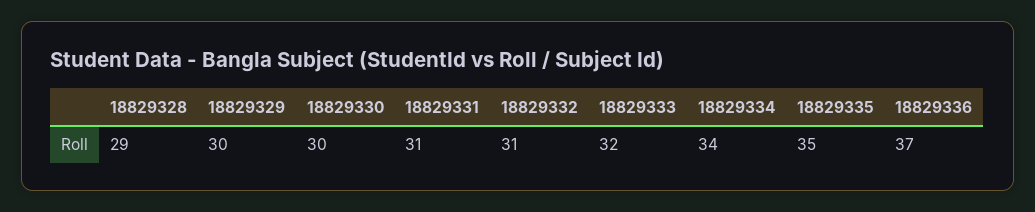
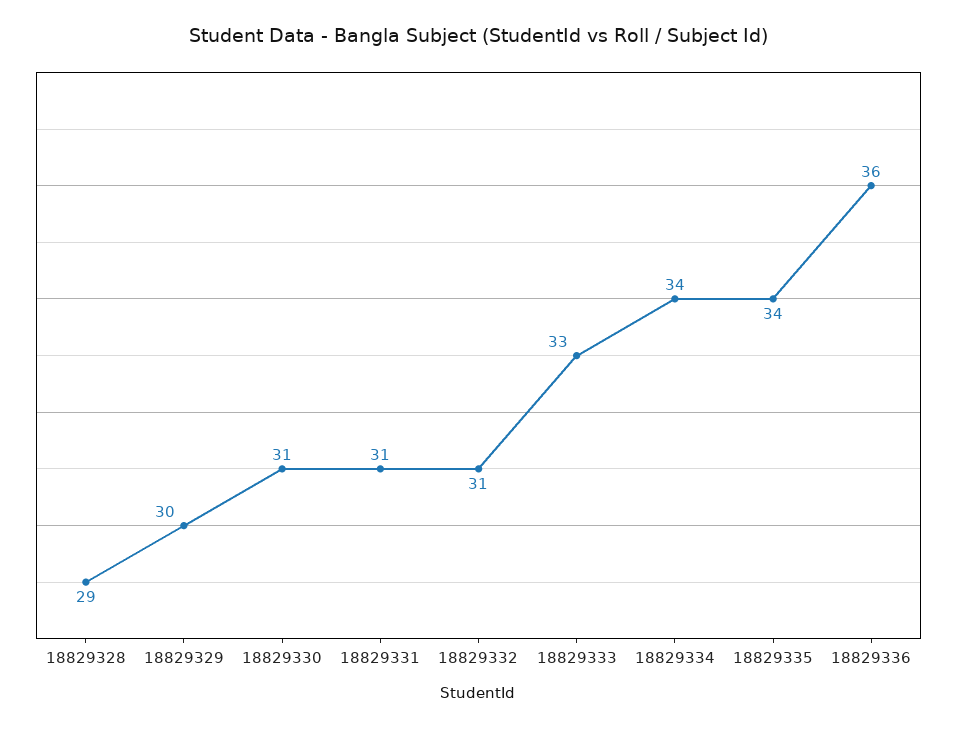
18829330: 30 -> 31
18829333: 32 -> 33
18829335: 35 -> 34
18829336: 37 -> 36

